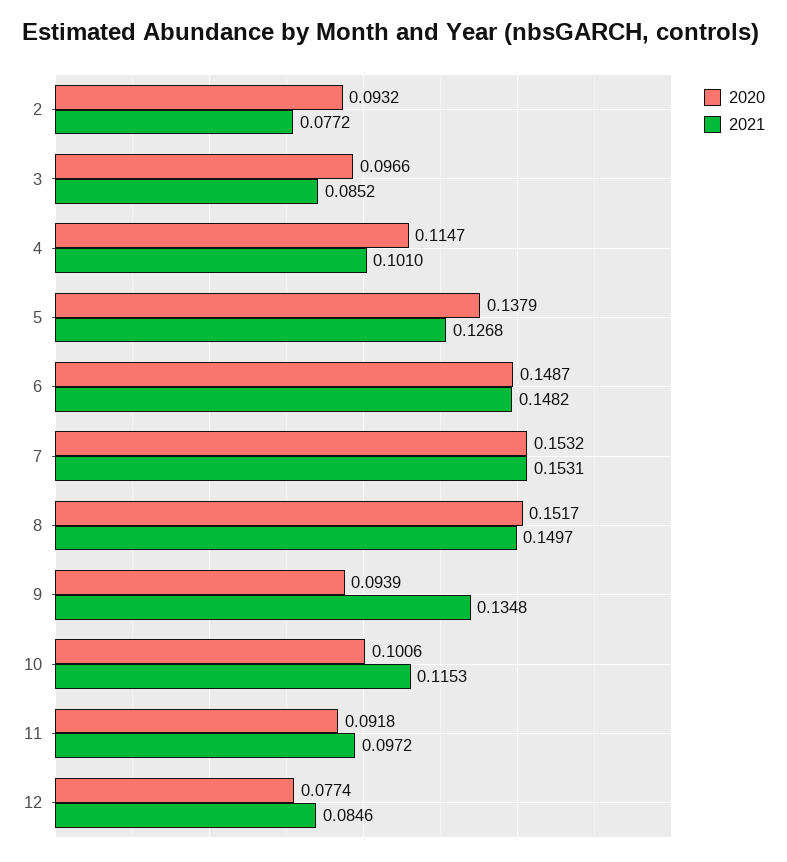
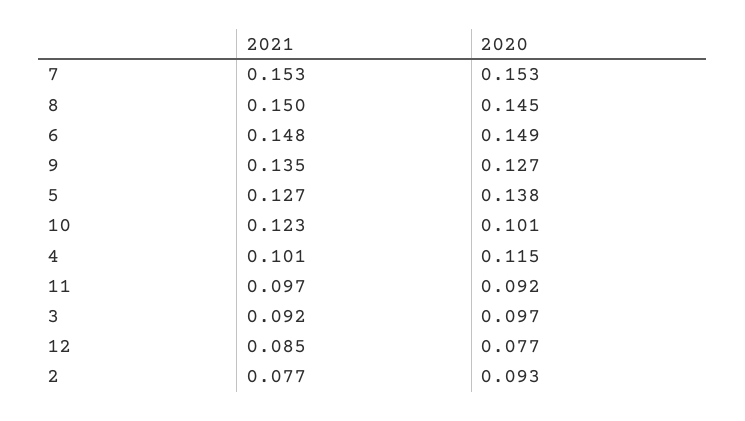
2021, 3: 0.0852 -> 0.092
2020, 8: 0.1517 -> 0.145
2020, 9: 0.0939 -> 0.127
2021, 10: 0.1153 -> 0.123

